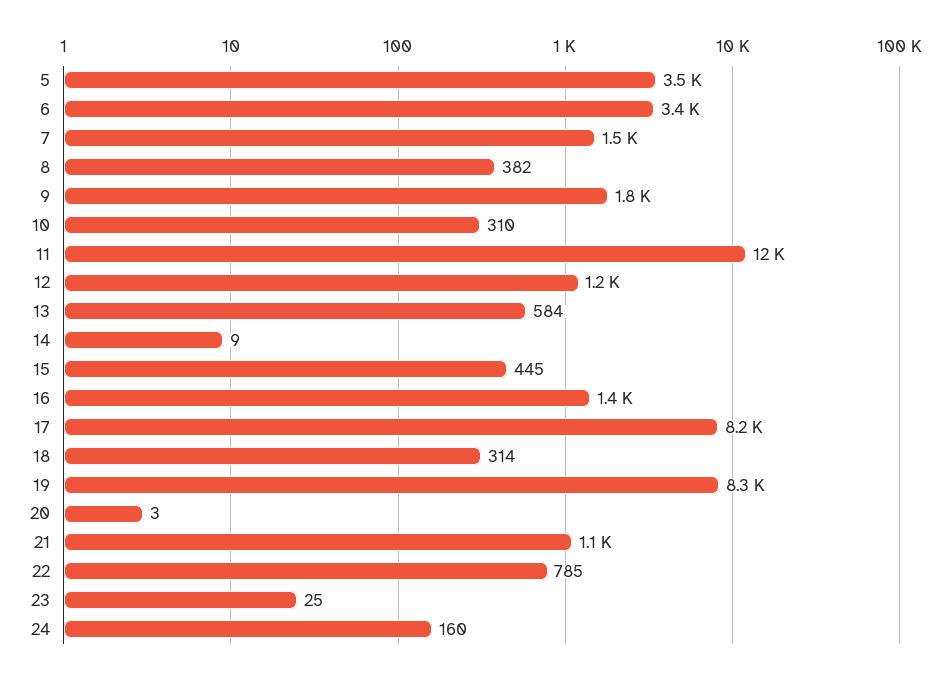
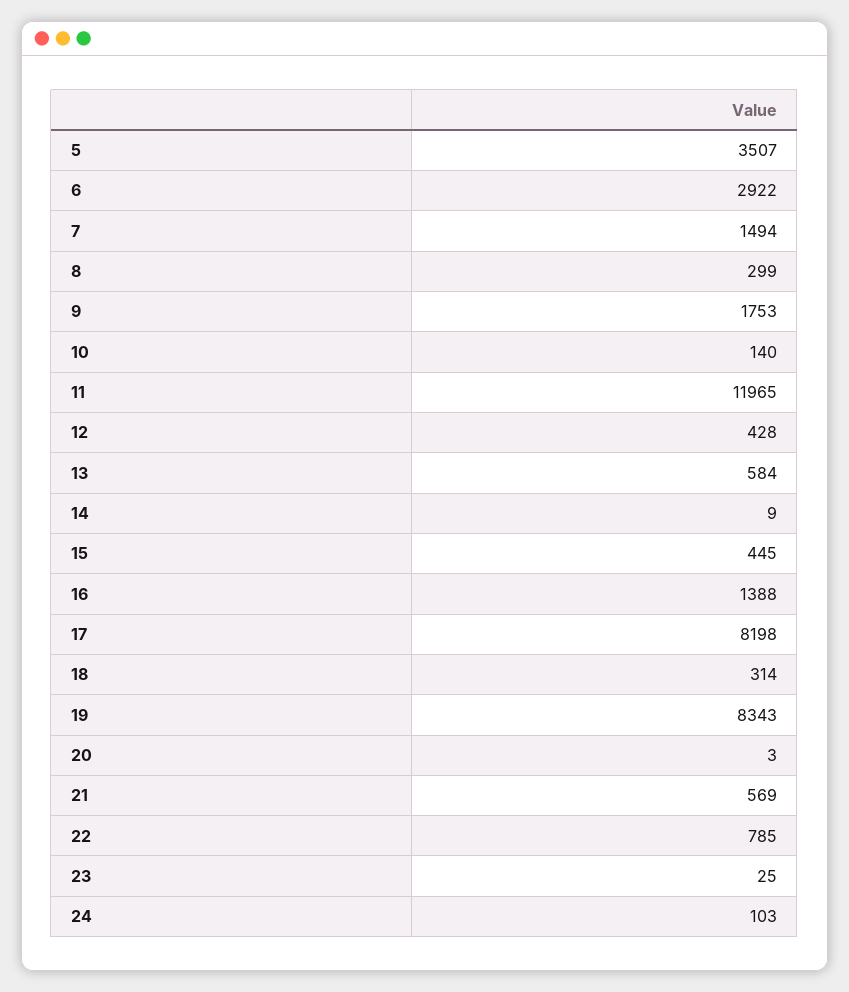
6: 3400 -> 2922
8: 382 -> 299
10: 310 -> 140
12: 1200 -> 428
21: 1100 -> 569
24: 160 -> 103

